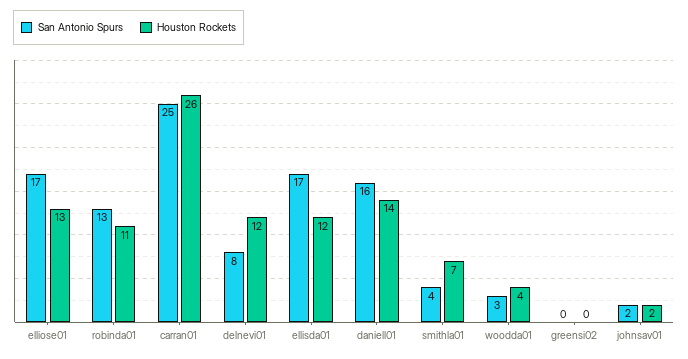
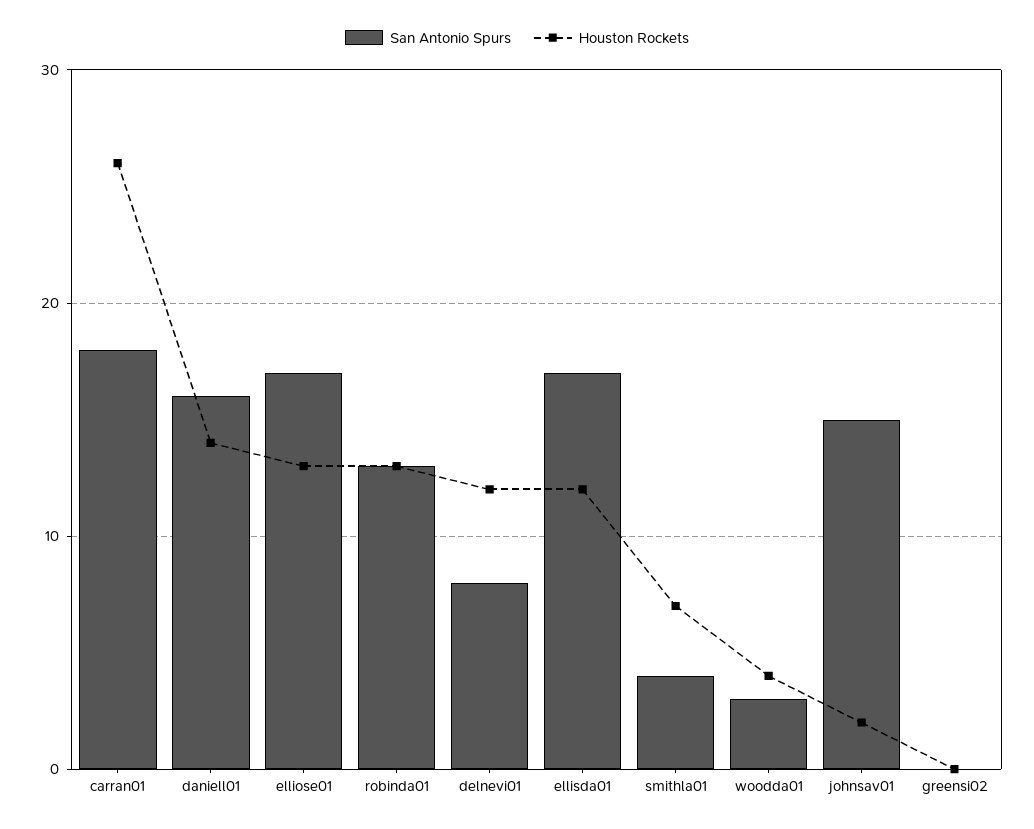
Houston Rockets, robinda01: 11 -> 13
San Antonio Spurs, carran01: 25 -> 18
San Antonio Spurs, johnsav01: 2 -> 15

